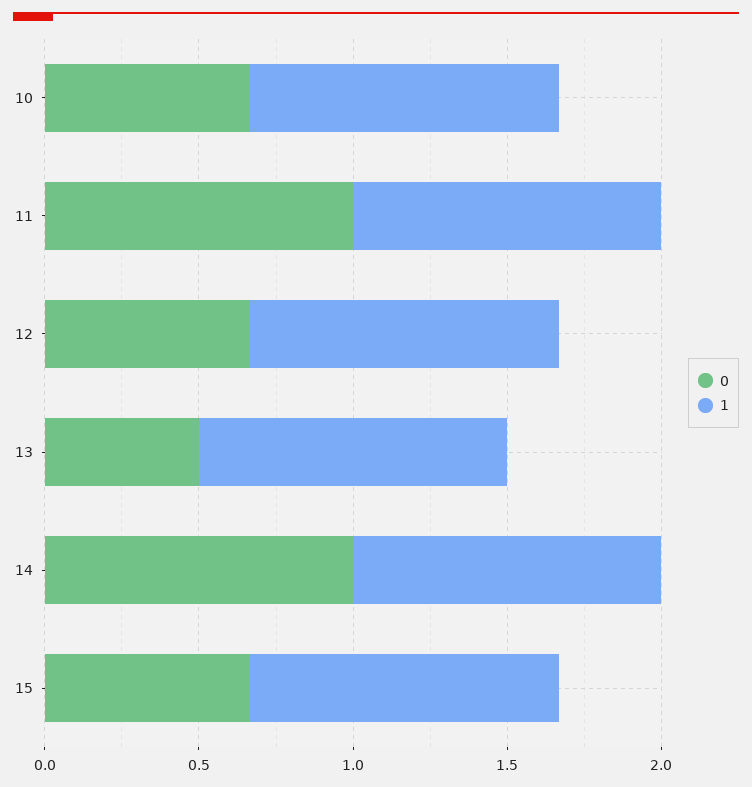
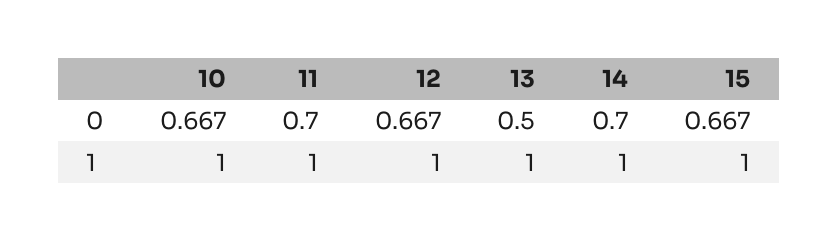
0, 11: 1 -> 0.7
0, 14: 1 -> 0.7

